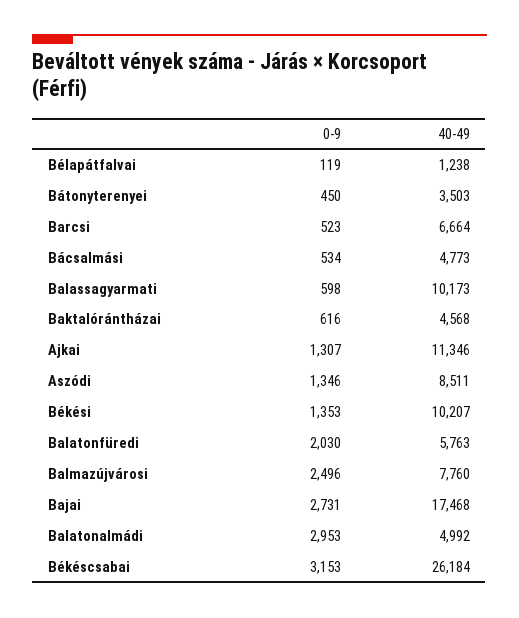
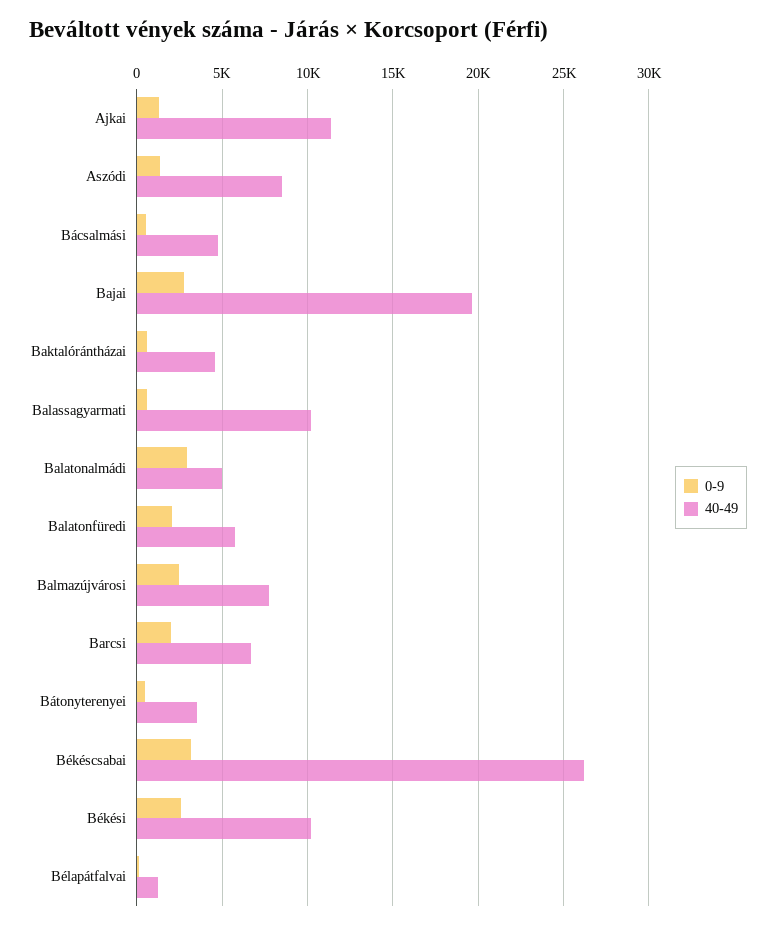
0-9, Barcsi: 523 -> 2000
0-9, Békési: 1353 -> 2500
40-49, Bajai: 17468 -> 19500

